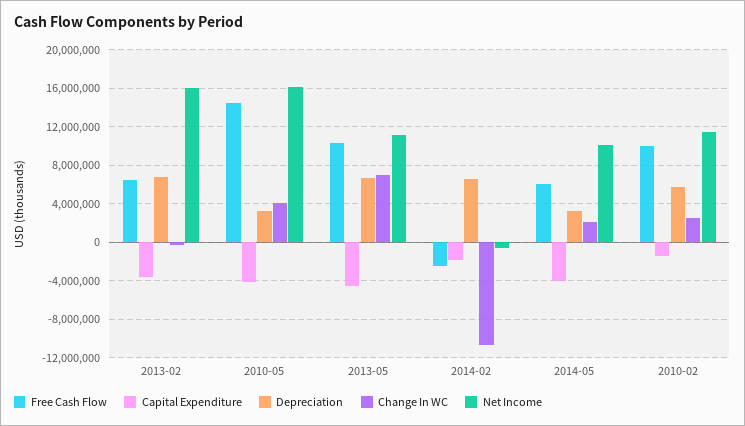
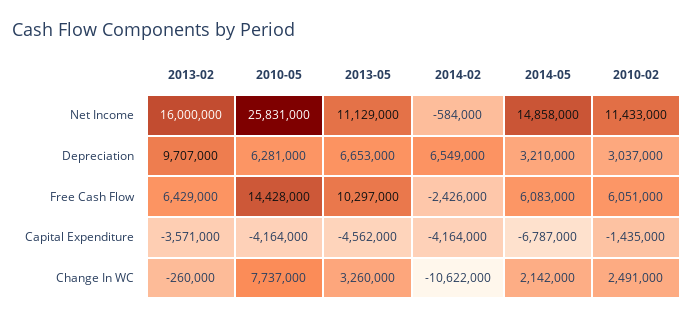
Depreciation, 2013-02: 7000000 -> 9707000
Depreciation, 2010-05: 3000000 -> 6281000
Change In WC, 2010-05: 4000000 -> 7737000
Net Income, 2010-05: 16000000 -> 25831000
Change In WC, 2013-05: 7000000 -> 3260000
Capital Expenditure, 2014-02: -2000000 -> -4164000
Capital Expenditure, 2014-05: -4000000 -> -6787000
Net Income, 2014-05: 10000000 -> 14858000
Free Cash Flow, 2010-02: 10000000 -> 6051000
Depreciation, 2010-02: 6000000 -> 3037000

